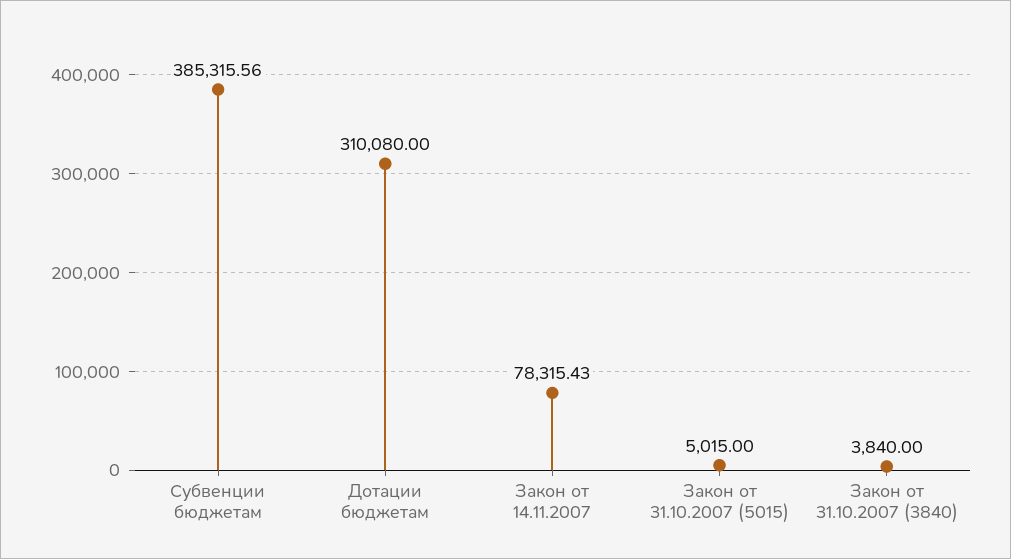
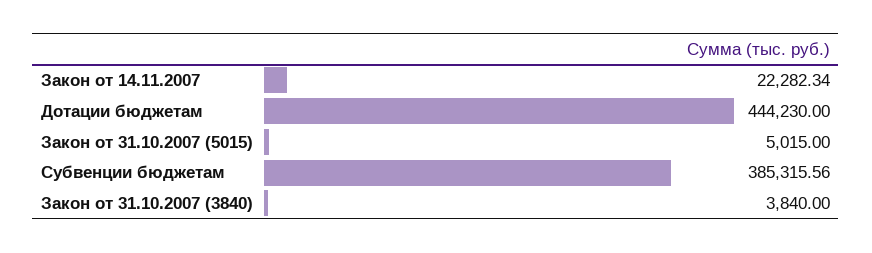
Дотации бюджетам: 310080 -> 444230
Закон от 14.11.2007: 78315.43 -> 22282.34

